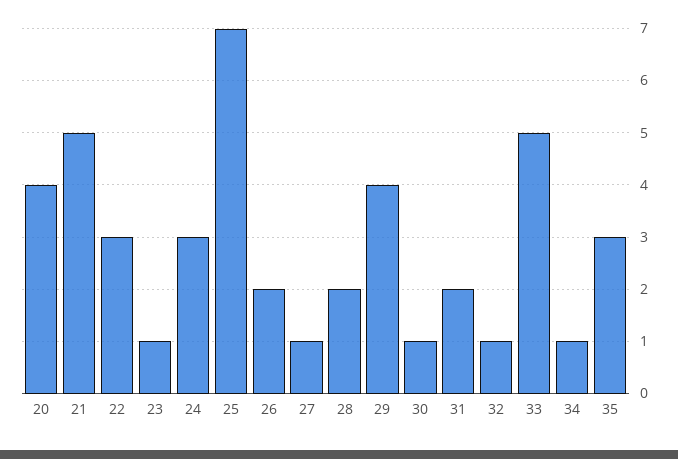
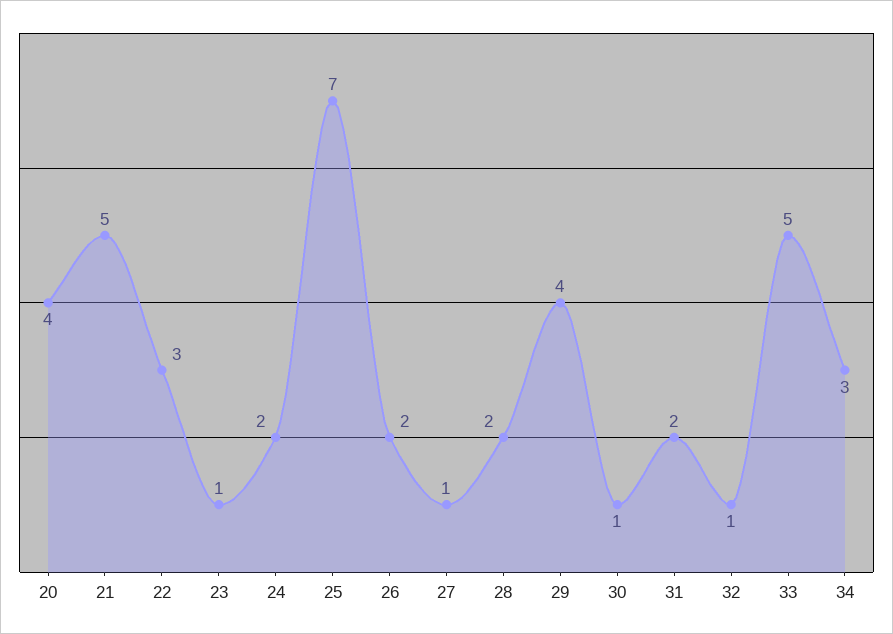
24: 3 -> 2
34: 1 -> 3
35: 3 -> none

